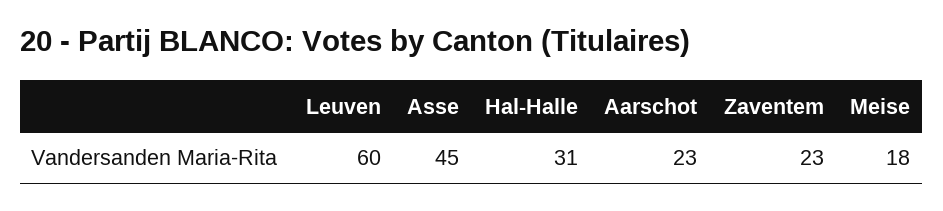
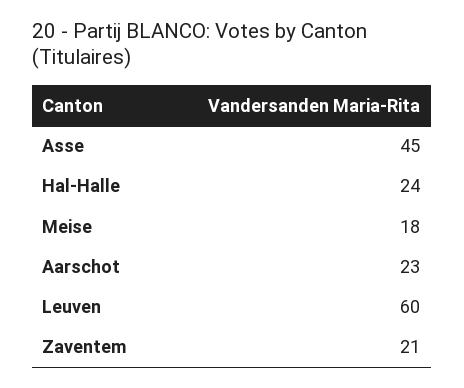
Hal-Halle: 31 -> 24
Zaventem: 23 -> 21

